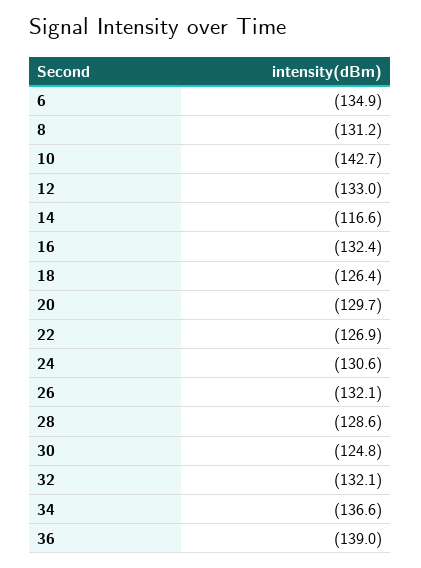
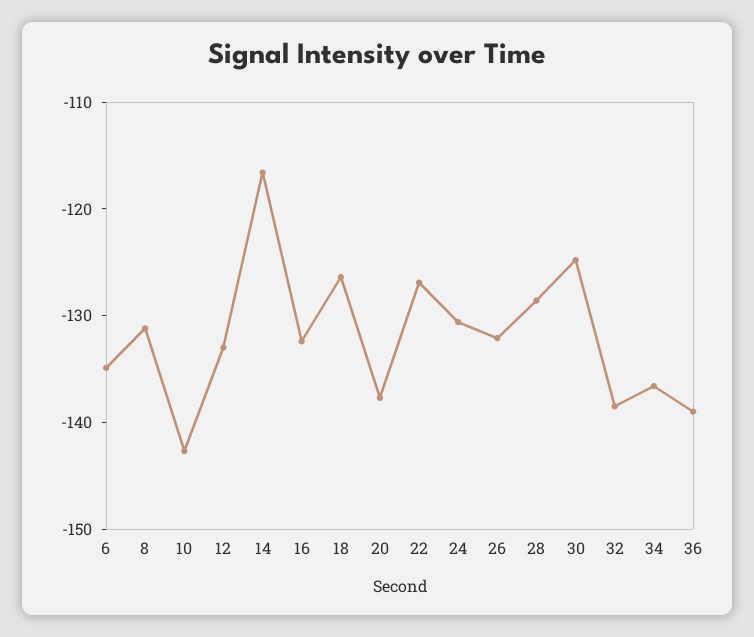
20: -129.7 -> -138
32: -132.1 -> -138

